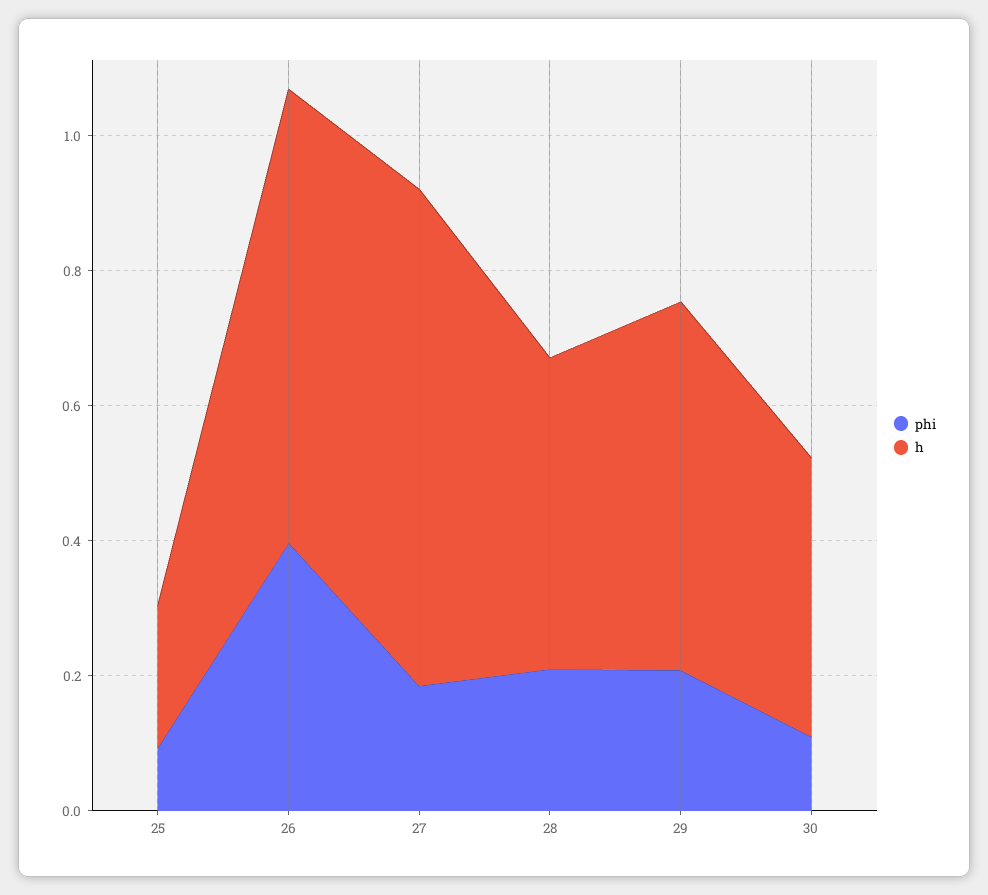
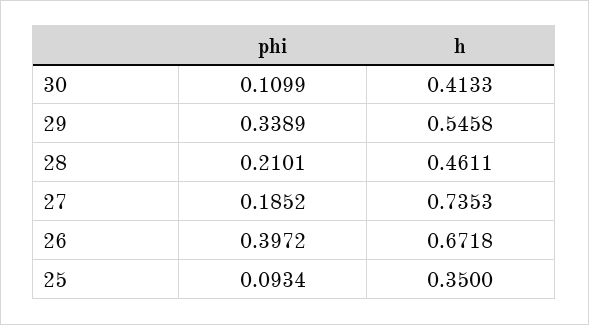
h, 25: 0.2 -> 0.35
phi, 29: 0.2 -> 0.3389

